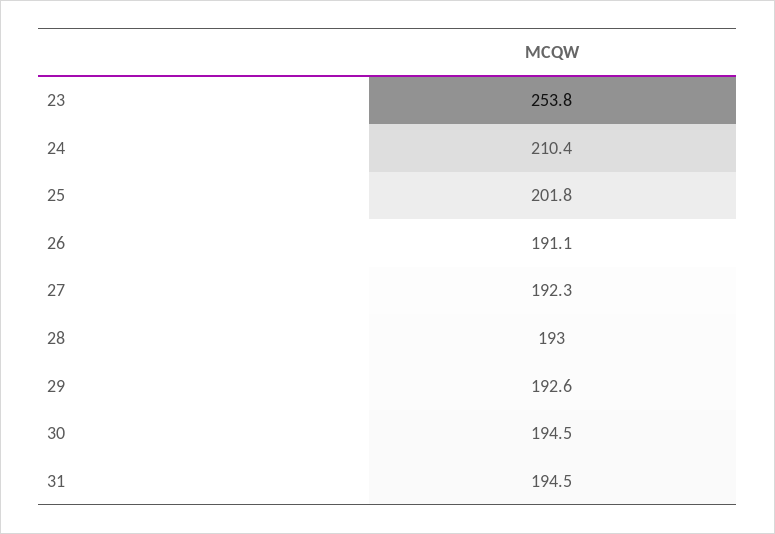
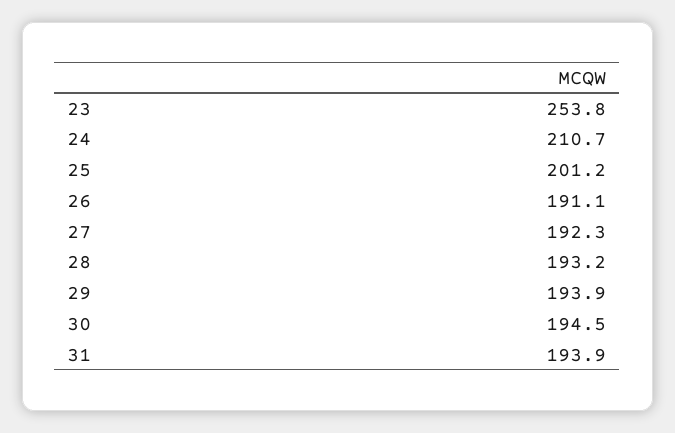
24: 210.4 -> 210.7
25: 201.8 -> 201.2
28: 193 -> 193.2
29: 192.6 -> 193.9
31: 194.5 -> 193.9

